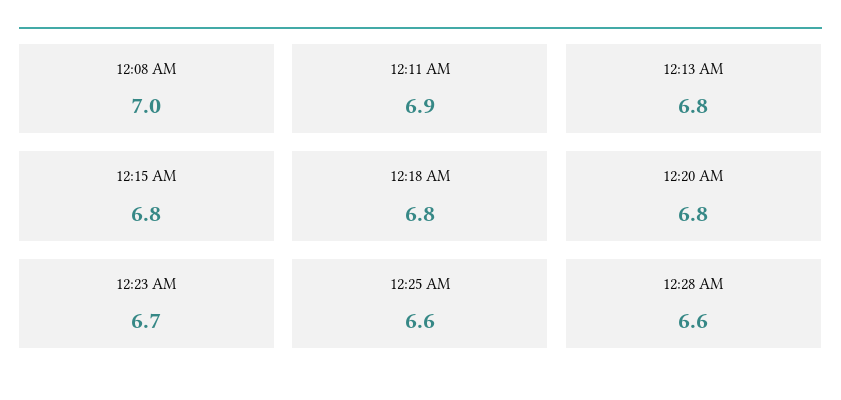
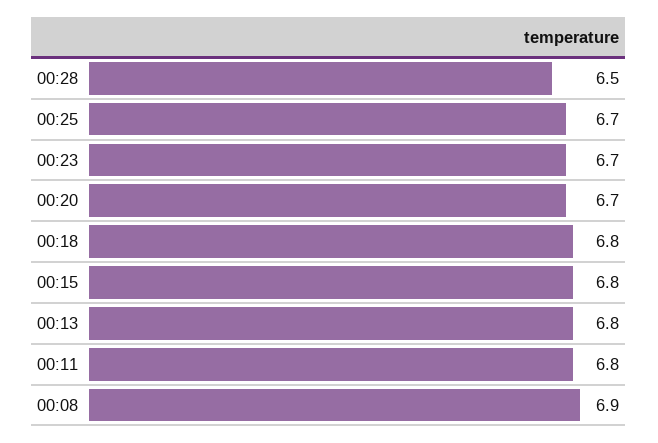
12:08 AM: 7 -> 6.9
12:11 AM: 6.9 -> 6.8
12:20 AM: 6.8 -> 6.7
12:25 AM: 6.6 -> 6.7
12:28 AM: 6.6 -> 6.5

